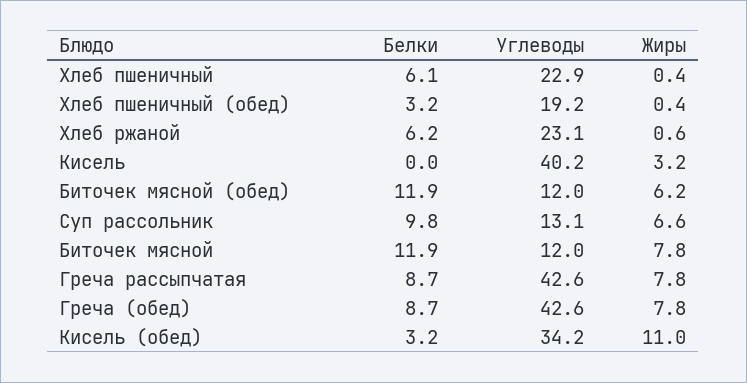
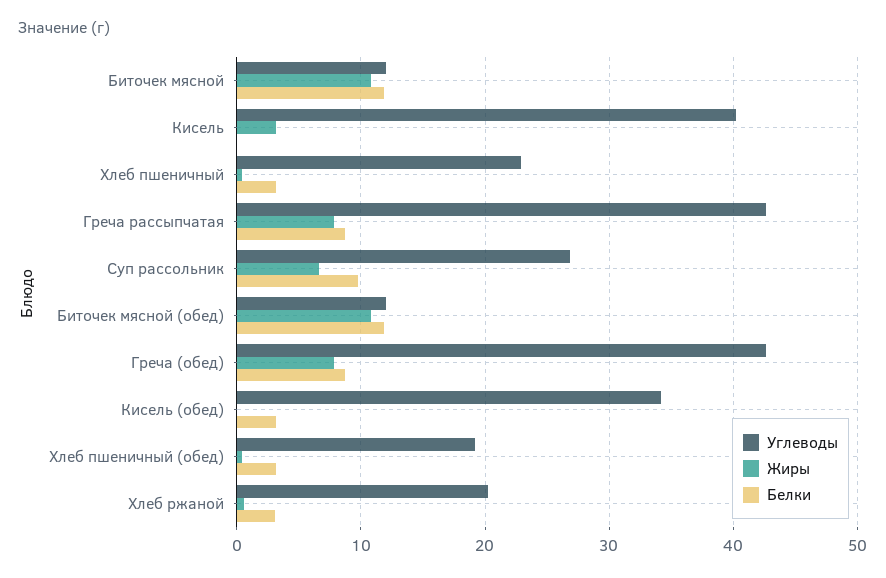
Белки, Хлеб пшеничный: 6.1 -> 3
Белки, Хлеб ржаной: 6.2 -> 3
Углеводы, Хлеб ржаной: 23.1 -> 20
Жиры, Биточек мясной (обед): 6.2 -> 11
Углеводы, Суп рассольник: 13.1 -> 27
Жиры, Биточек мясной: 7.8 -> 11
Жиры, Кисель (обед): 11 -> 0

